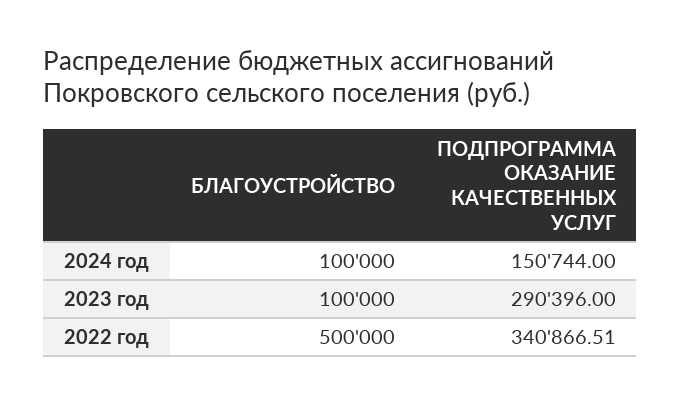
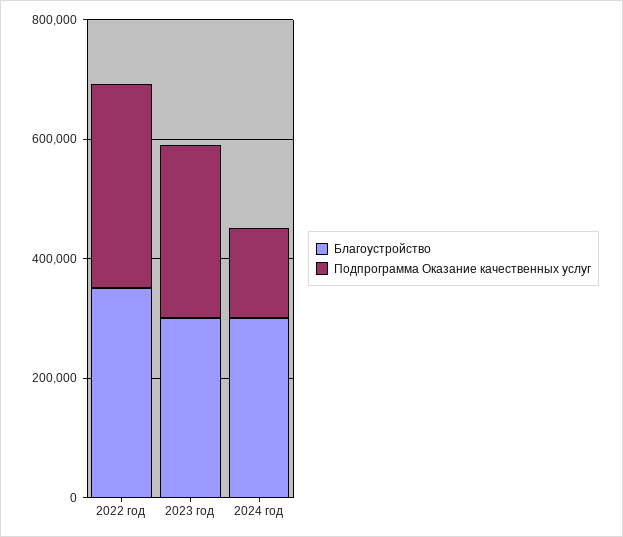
БЛАГОУСТРОЙСТВО, 2024 год: 100000 -> 300000
БЛАГОУСТРОЙСТВО, 2023 год: 100000 -> 300000
БЛАГОУСТРОЙСТВО, 2022 год: 500000 -> 350000

